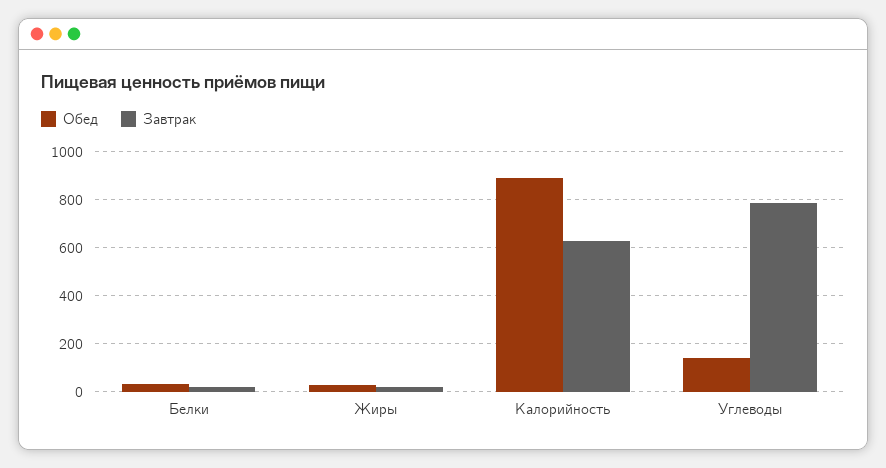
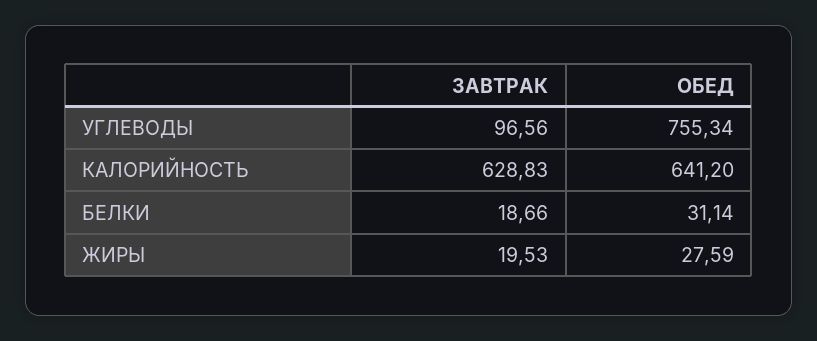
Обед, Калорийность: 900 -> 641.2
Обед, Углеводы: 150 -> 755.34
Завтрак, Углеводы: 800 -> 96.56

